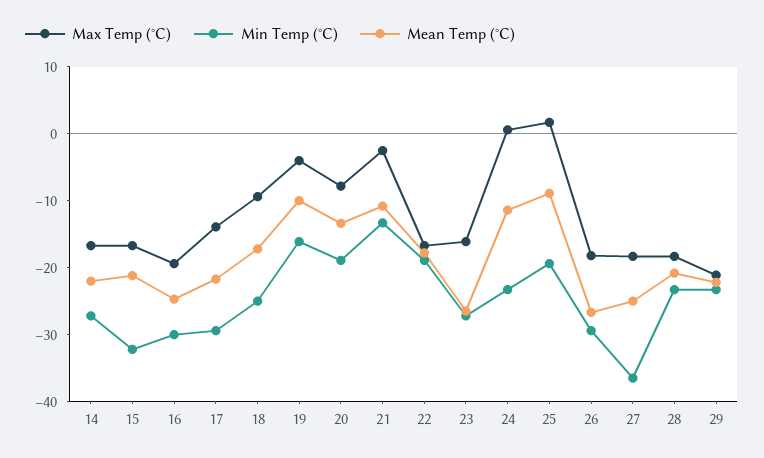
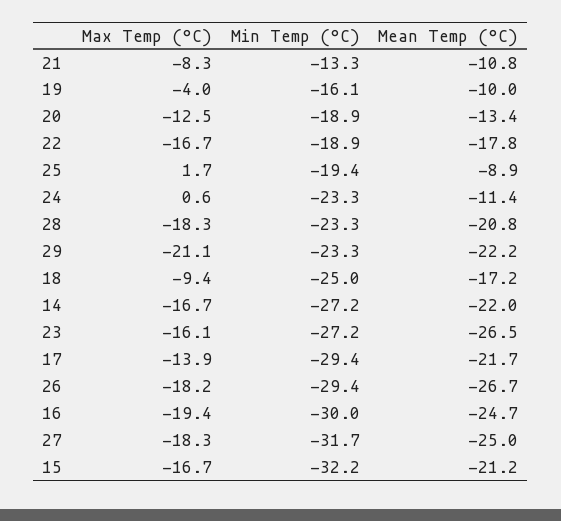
Max Temp (°C), 20: -8 -> -12.5
Max Temp (°C), 21: -2 -> -8.3
Min Temp (°C), 27: -36 -> -31.7

